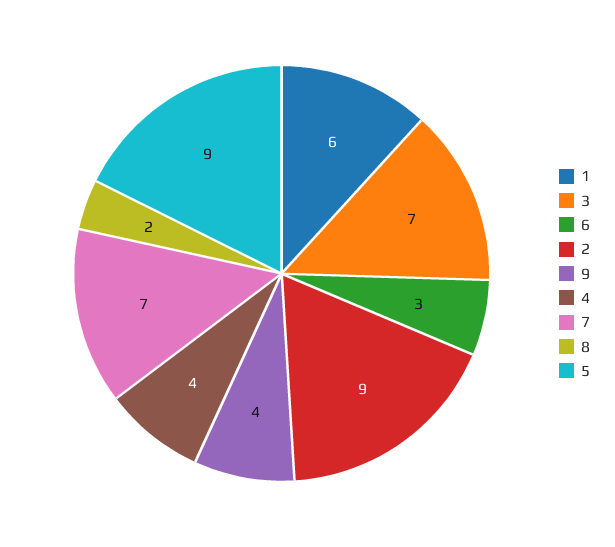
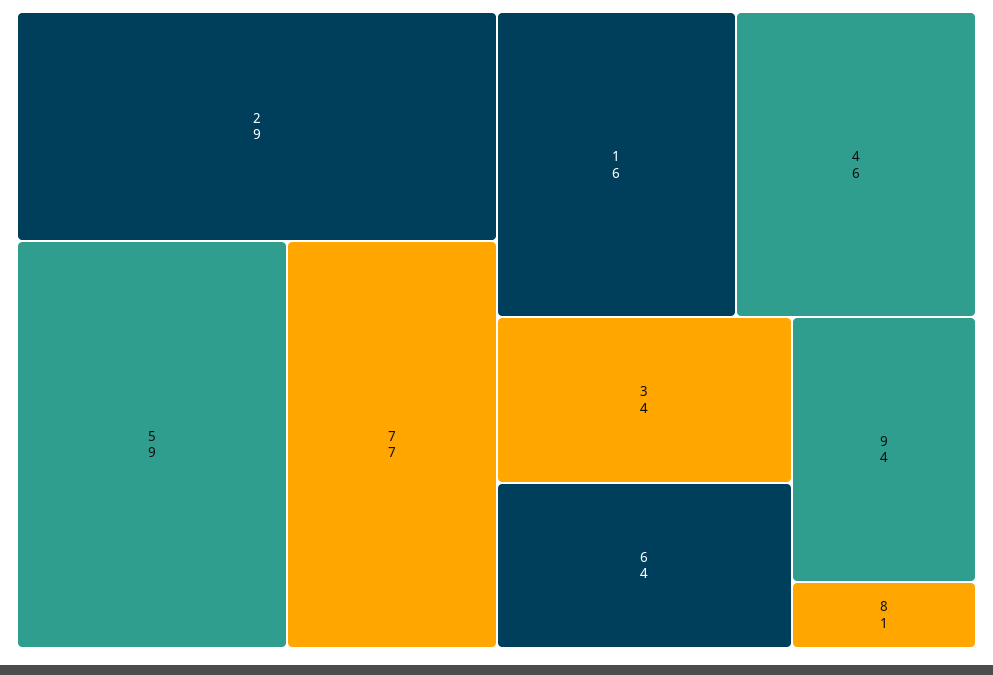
3: 7 -> 4
6: 3 -> 4
4: 4 -> 6
8: 2 -> 1

